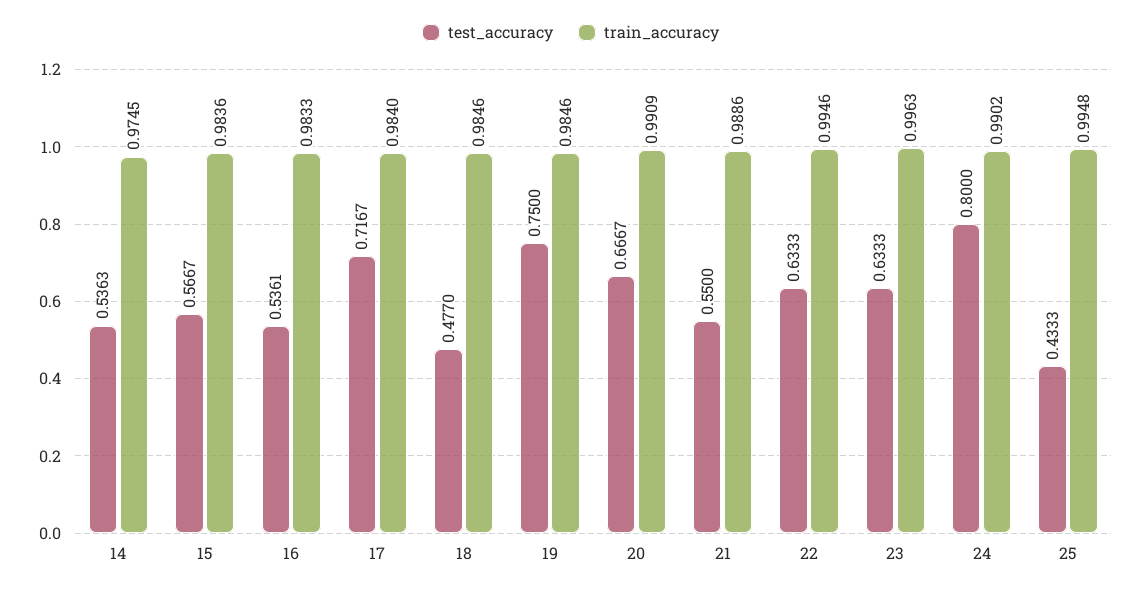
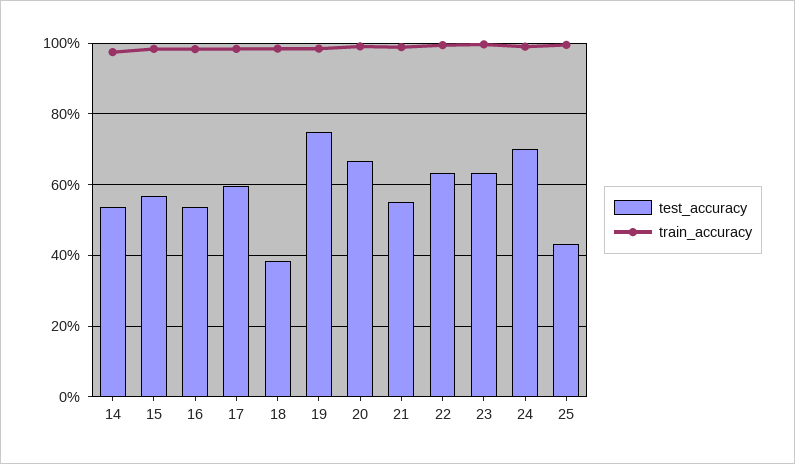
test_accuracy, 17: 0.7167 -> 0.6
test_accuracy, 18: 0.477 -> 0.38
test_accuracy, 24: 0.8 -> 0.7

